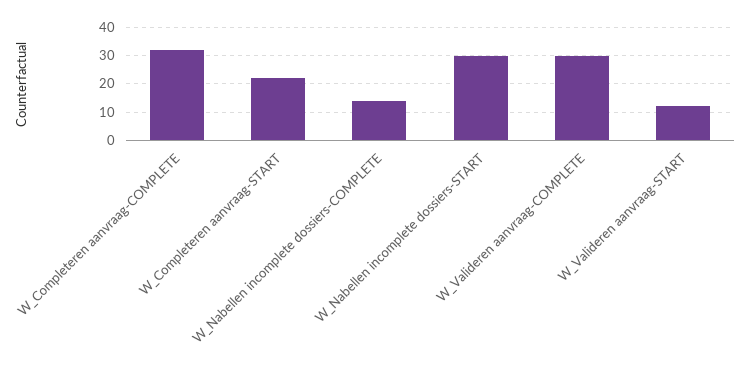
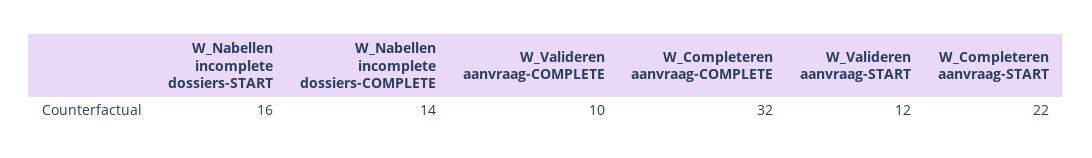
W_Nabellen incomplete dossiers-START: 30 -> 16
W_Valideren aanvraag-COMPLETE: 30 -> 10

